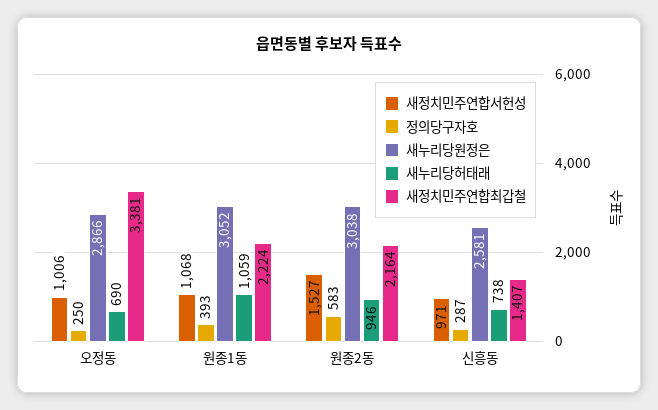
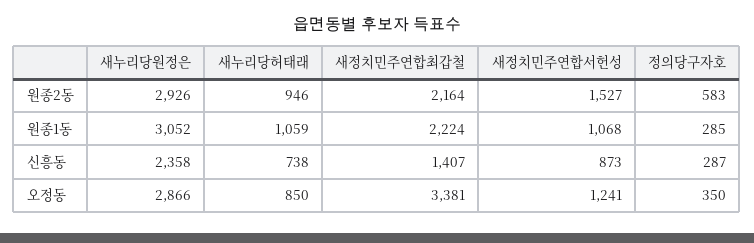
새정치민주연합서헌성, 오정동: 1006 -> 1241
정의당구자호, 오정동: 250 -> 350
새누리당허태래, 오정동: 690 -> 850
정의당구자호, 원종1동: 393 -> 285
새누리당원정은, 원종2동: 3038 -> 2926
새정치민주연합서헌성, 신흥동: 971 -> 873
새누리당원정은, 신흥동: 2581 -> 2358

